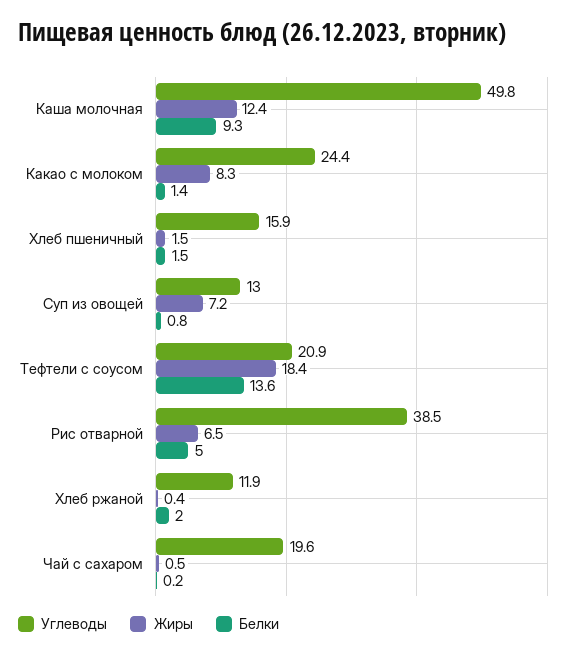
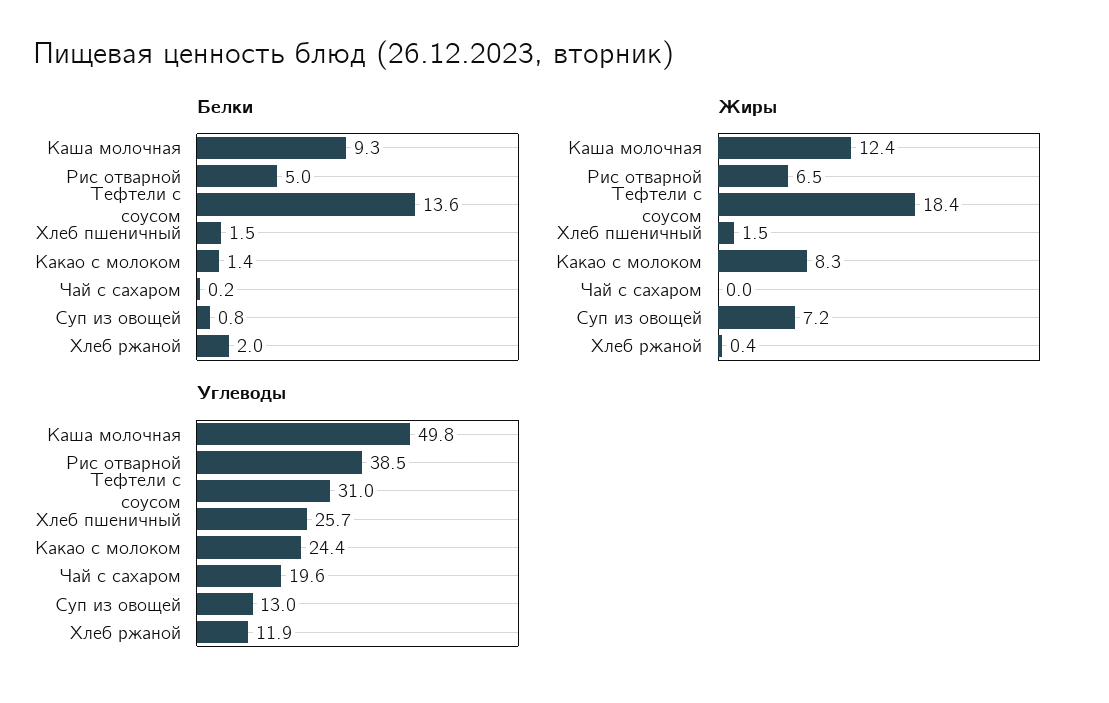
Углеводы, Хлеб пшеничный: 15.9 -> 25.7
Углеводы, Тефтели с соусом: 20.9 -> 31
Жиры, Чай с сахаром: 0.5 -> 0

